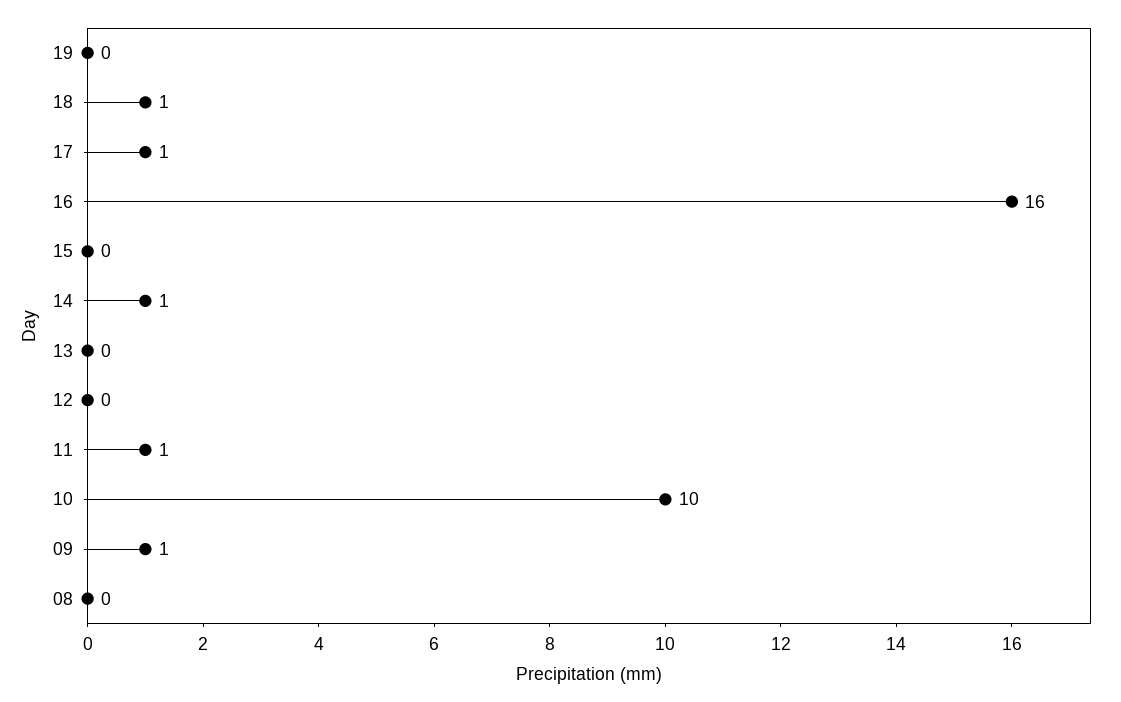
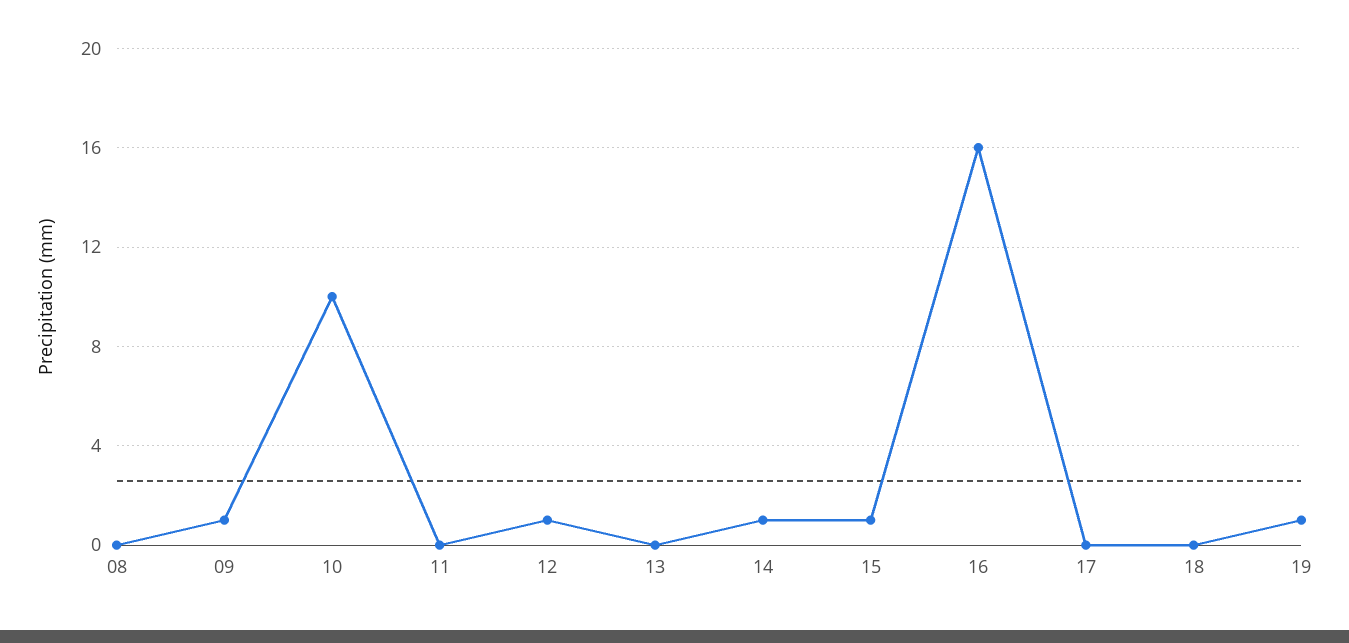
19: 0 -> 1
18: 1 -> 0
17: 1 -> 0
15: 0 -> 1
12: 0 -> 1
11: 1 -> 0

